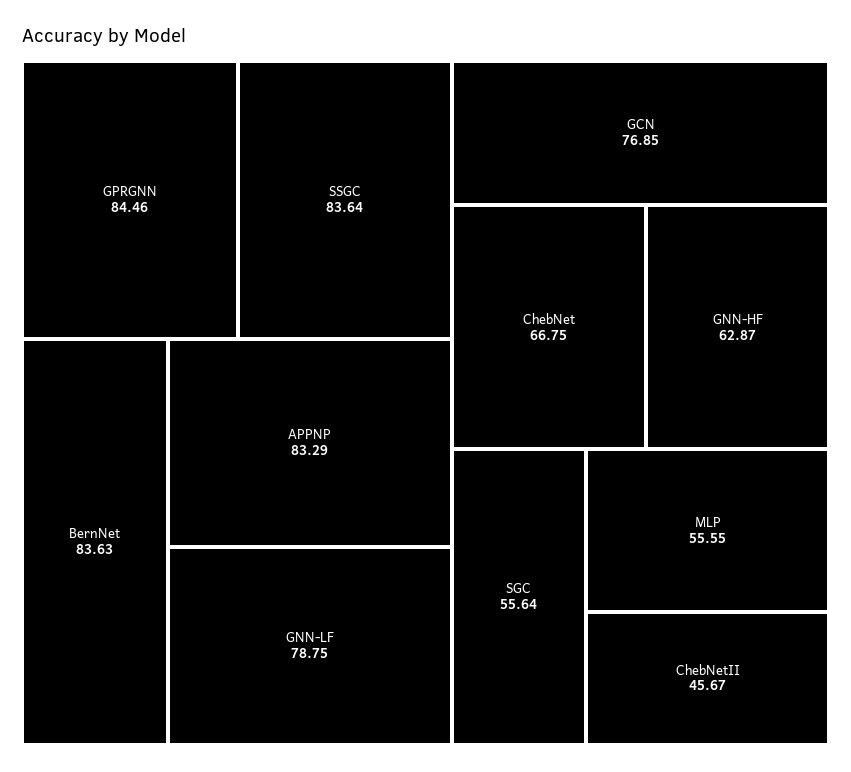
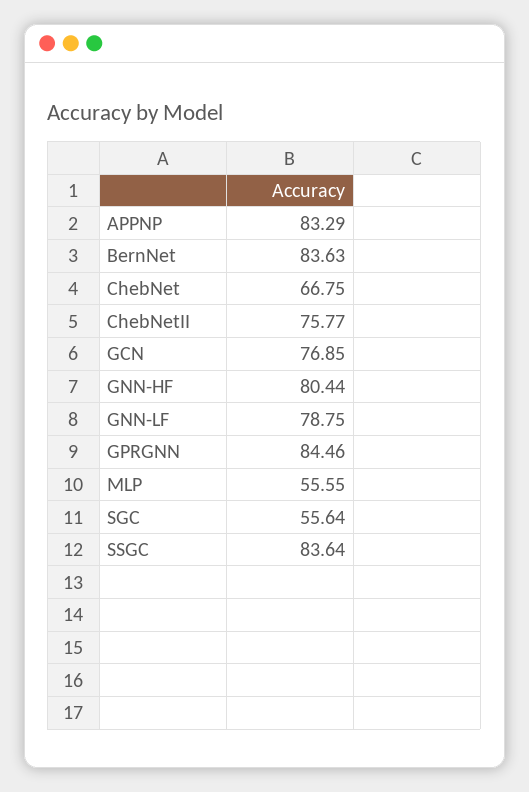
GNN-HF: 62.87 -> 80.44
ChebNetII: 45.67 -> 75.77

